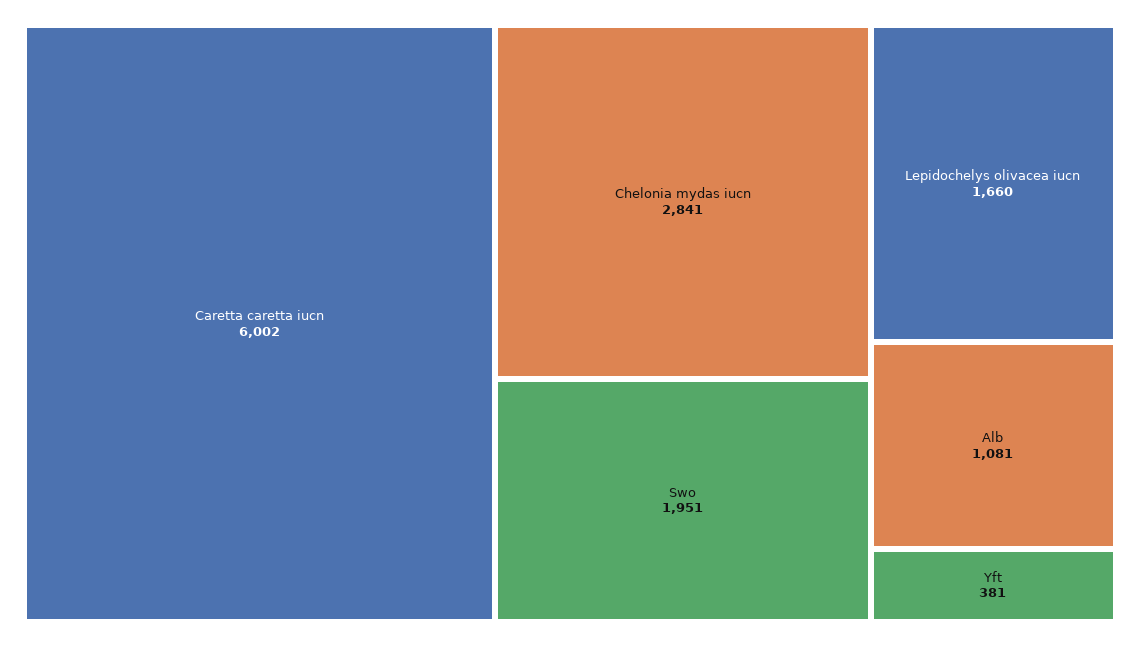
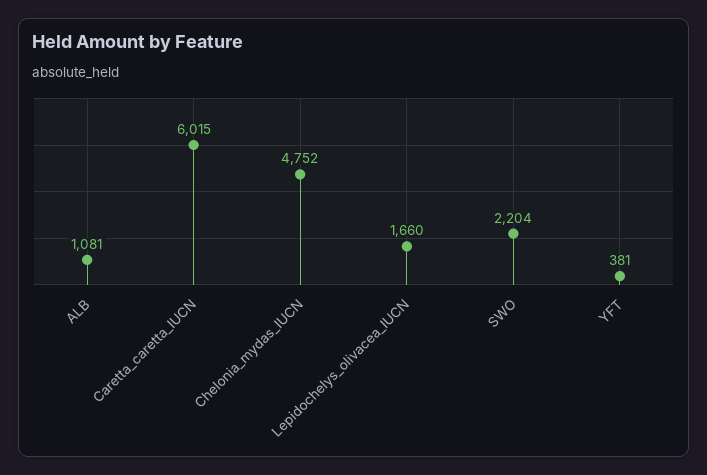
Caretta caretta iucn: 6002 -> 6015
Chelonia mydas iucn: 2841 -> 4752
Swo: 1951 -> 2204

